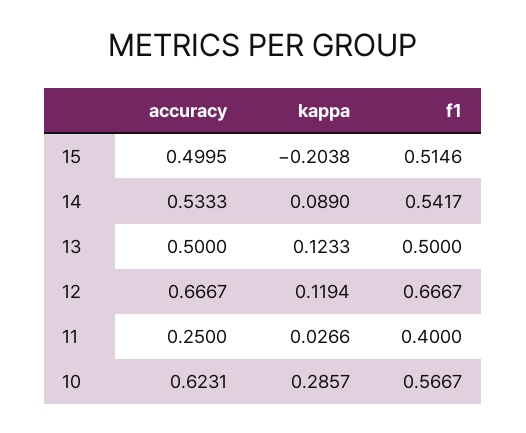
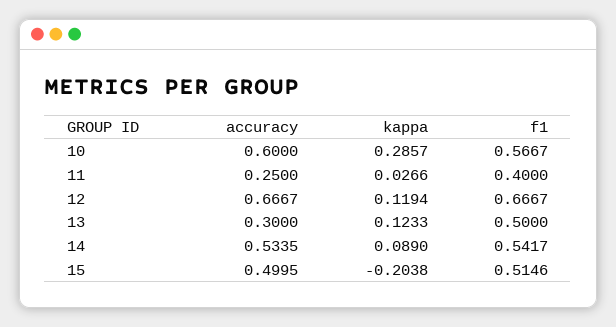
accuracy, 14: 0.5333 -> 0.5335
accuracy, 13: 0.5 -> 0.3
accuracy, 10: 0.6231 -> 0.6

